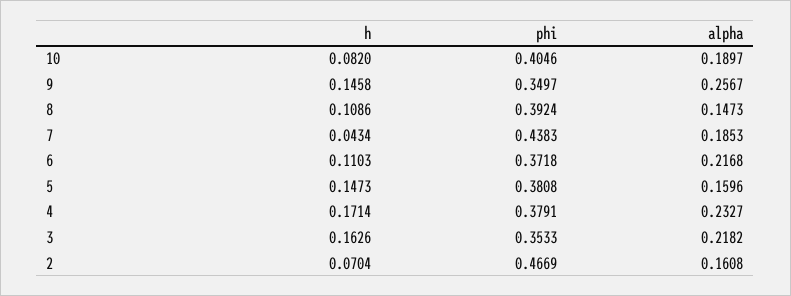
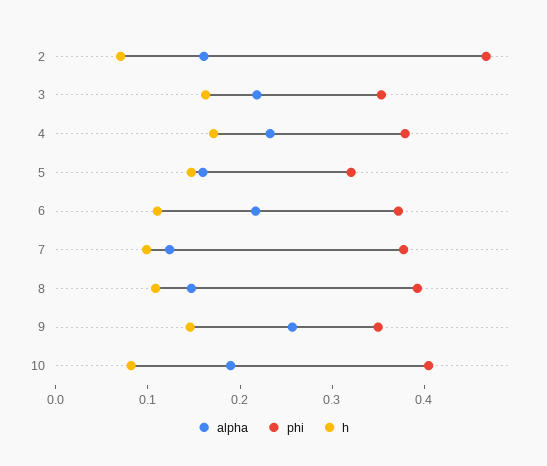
h, 7: 0.0434 -> 0.1
phi, 7: 0.4383 -> 0.38
alpha, 7: 0.1853 -> 0.12
phi, 5: 0.3808 -> 0.32

